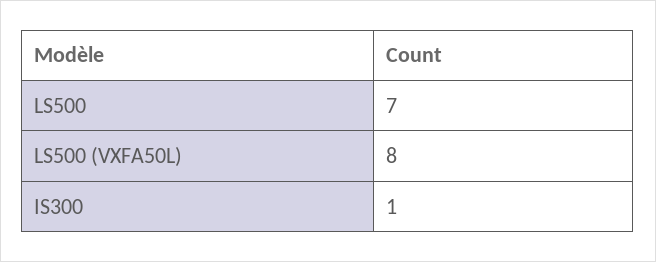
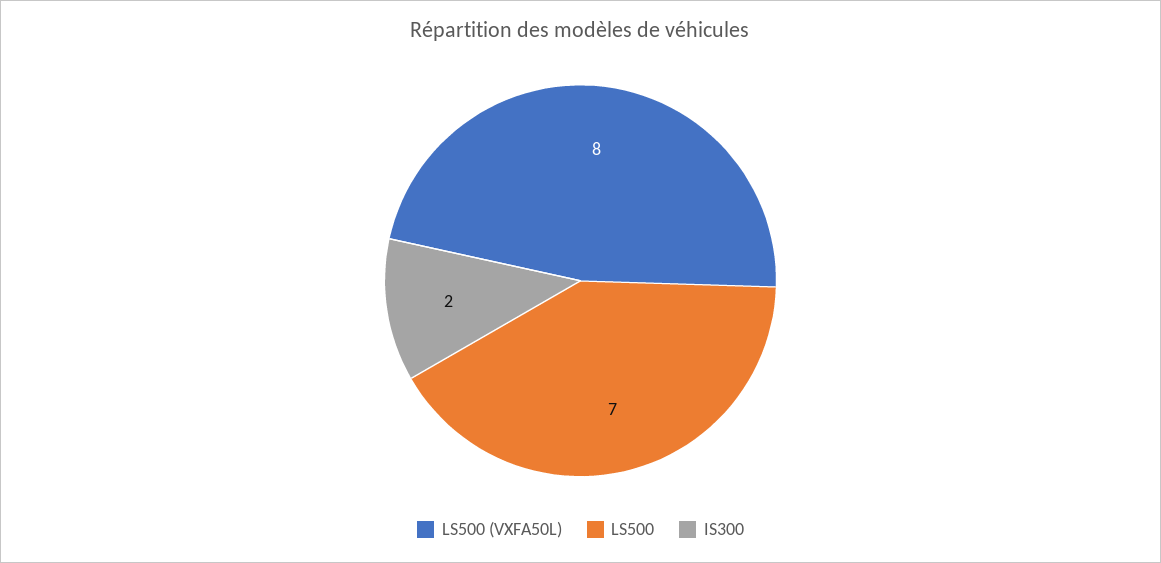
IS300: 1 -> 2

